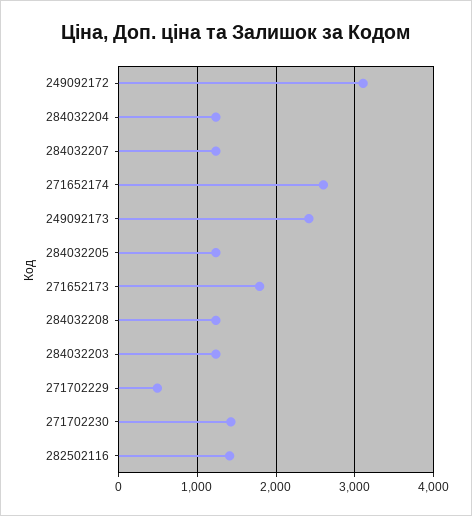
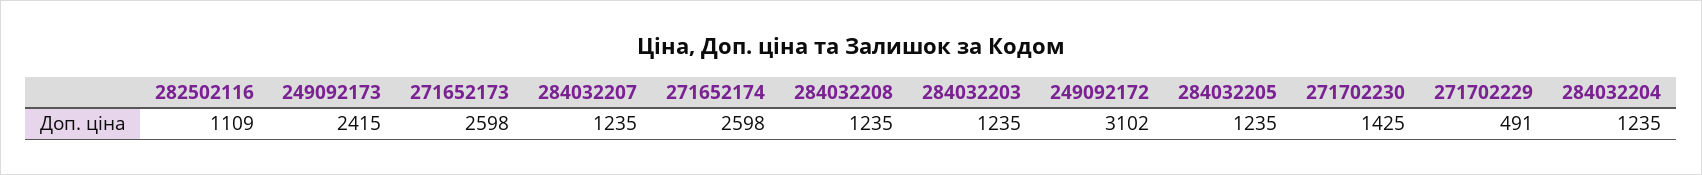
271652173: 1800 -> 2598
282502116: 1400 -> 1109

